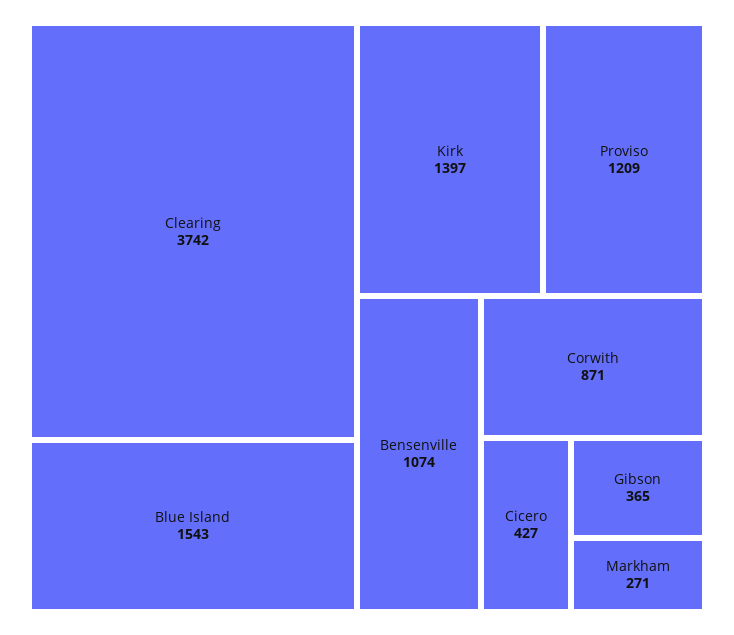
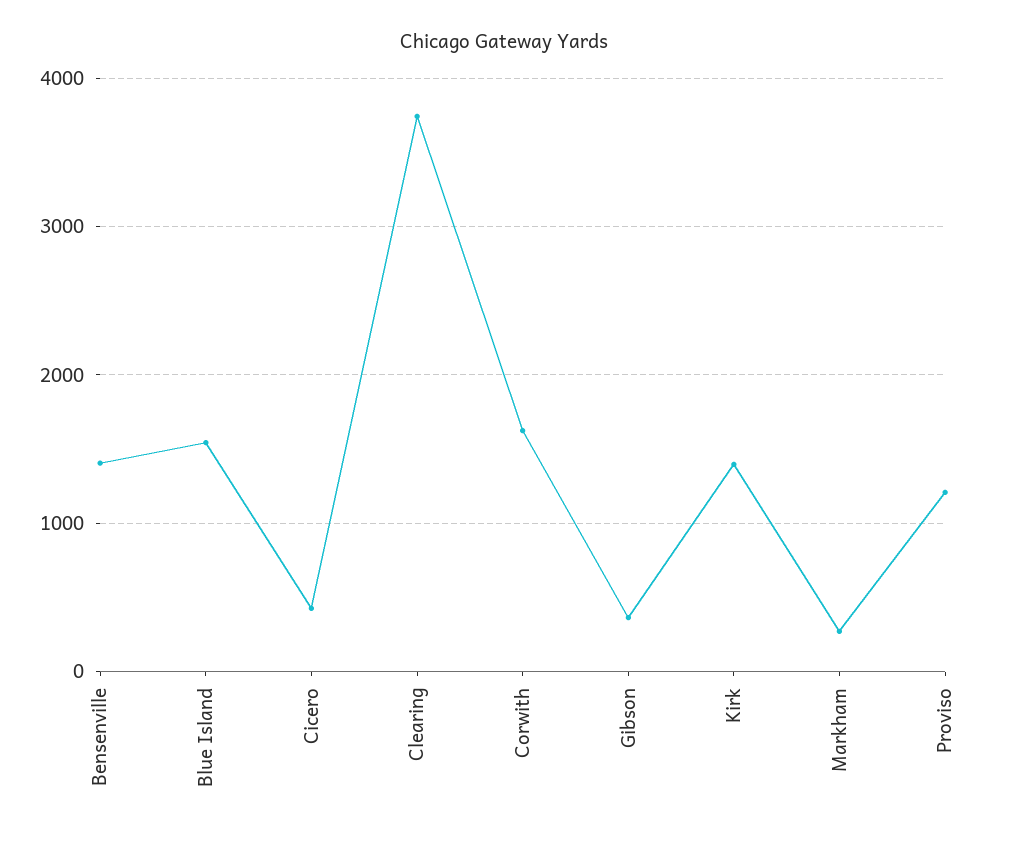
Bensenville: 1074 -> 1400
Corwith: 871 -> 1600

